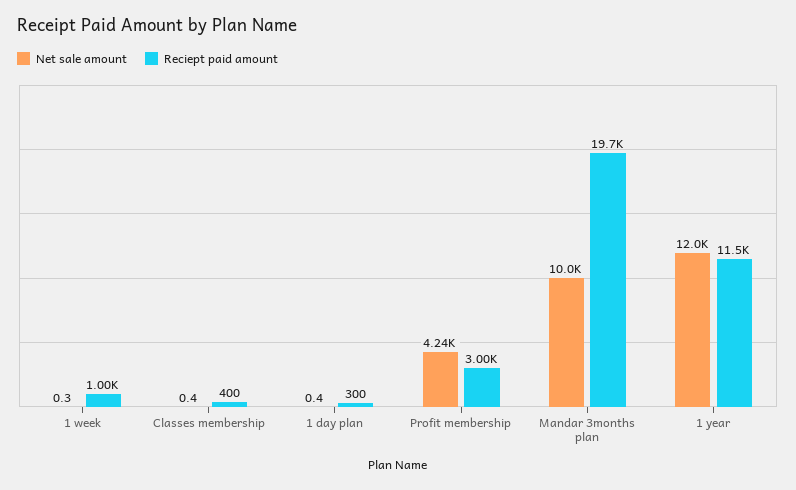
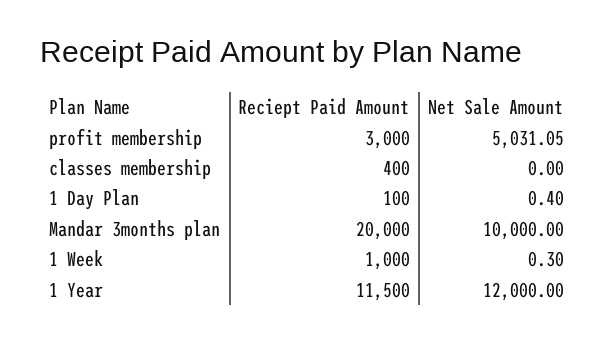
Net sale amount, Classes membership: 0.4 -> 0
Reciept paid amount, 1 day plan: 300 -> 100
Net sale amount, Profit membership: 4240 -> 5031.05
Reciept paid amount, Mandar 3months plan: 19700 -> 20000

